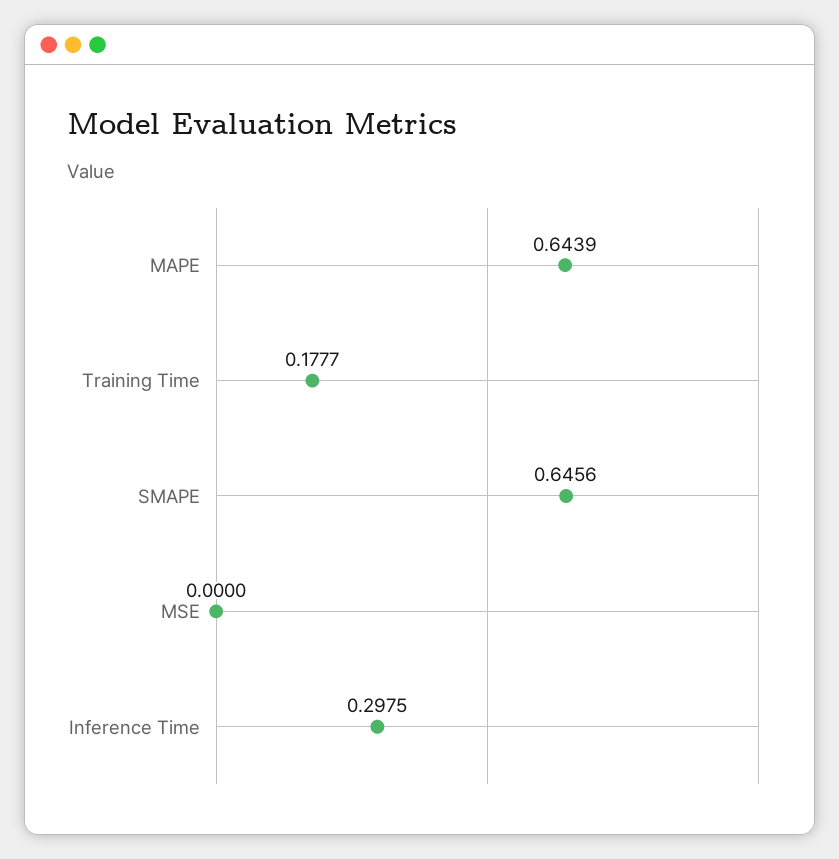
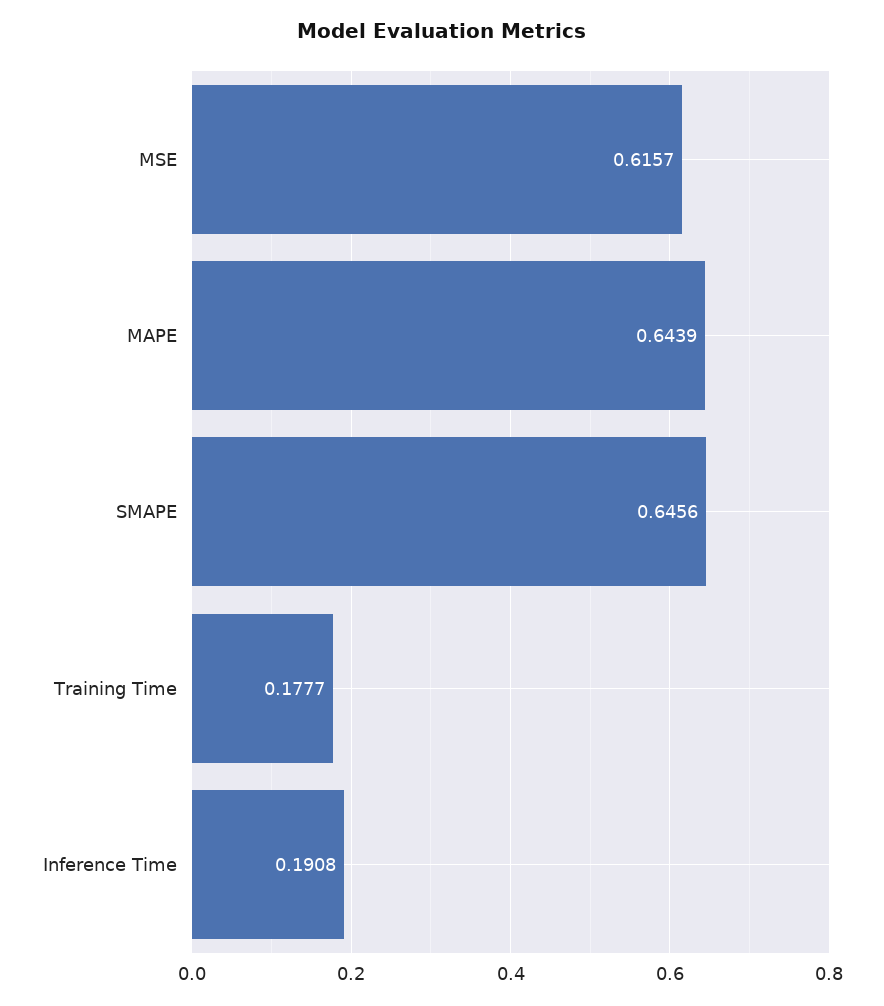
MSE: 0 -> 0.6157
Inference Time: 0.2975 -> 0.1908

